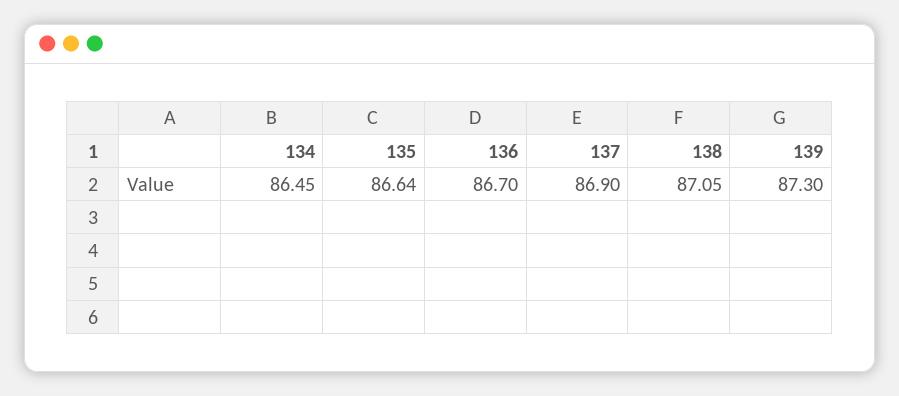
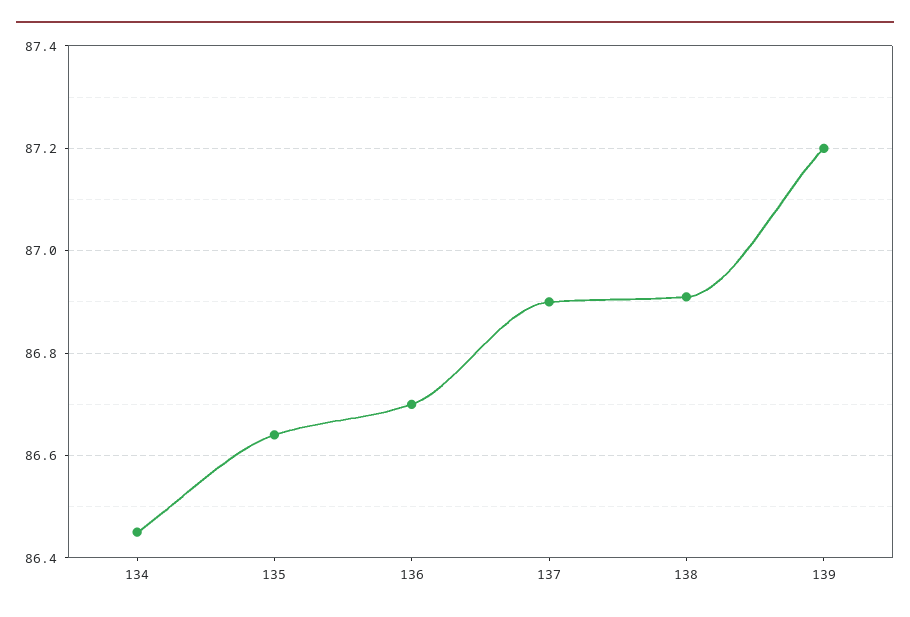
138: 87.05 -> 86.9
139: 87.3 -> 87.2

